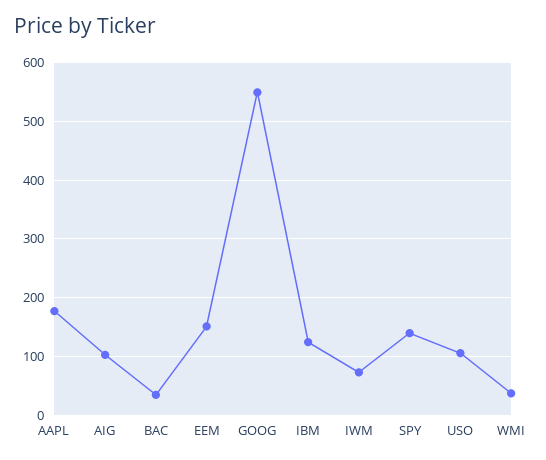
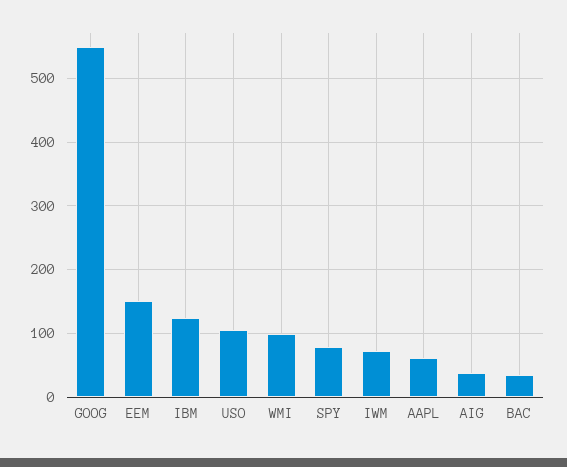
AAPL: 180 -> 60
AIG: 100 -> 40
SPY: 140 -> 80
WMI: 40 -> 100

